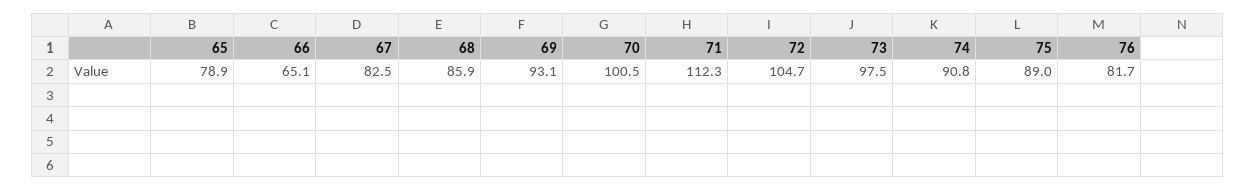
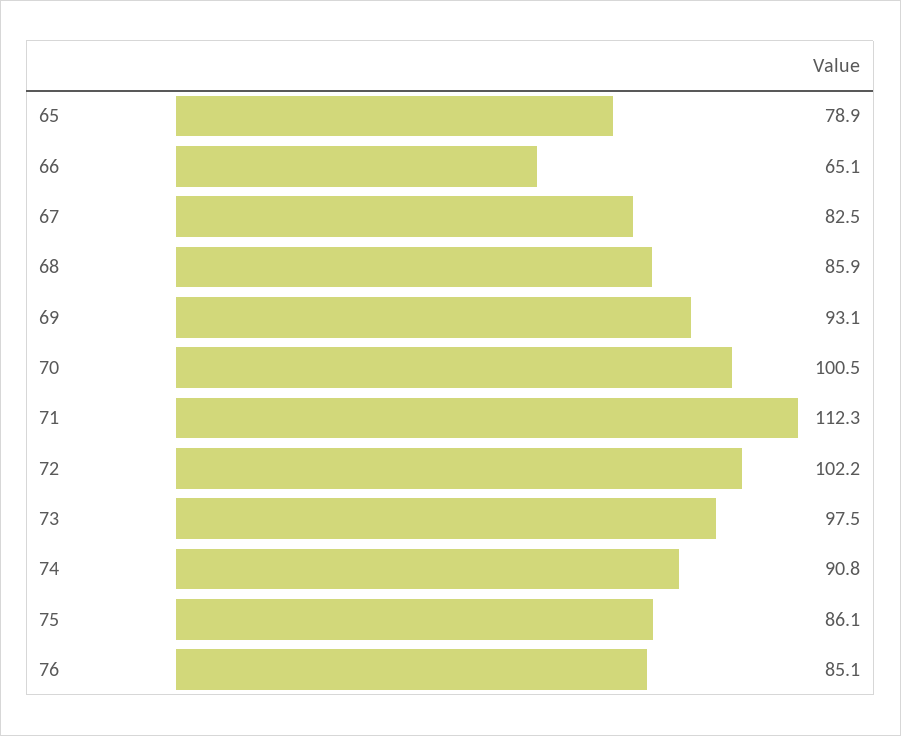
72: 104.7 -> 102.2
75: 89 -> 86.1
76: 81.7 -> 85.1

